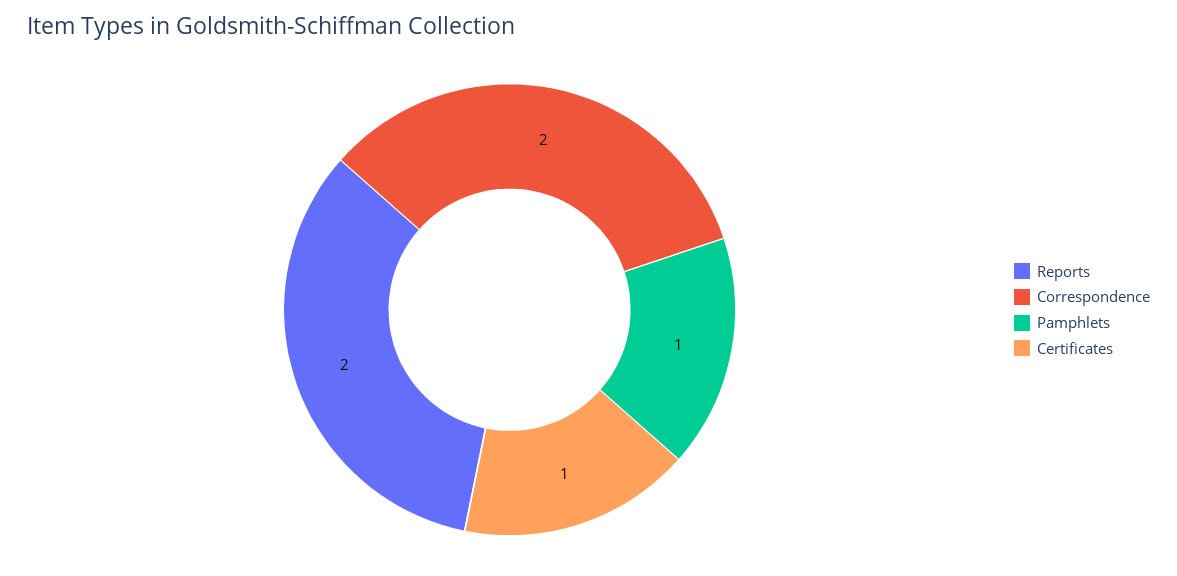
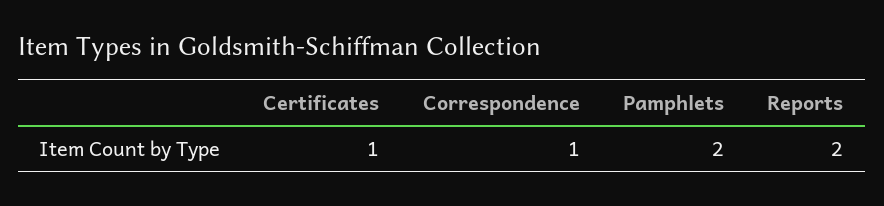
Correspondence: 2 -> 1
Pamphlets: 1 -> 2

